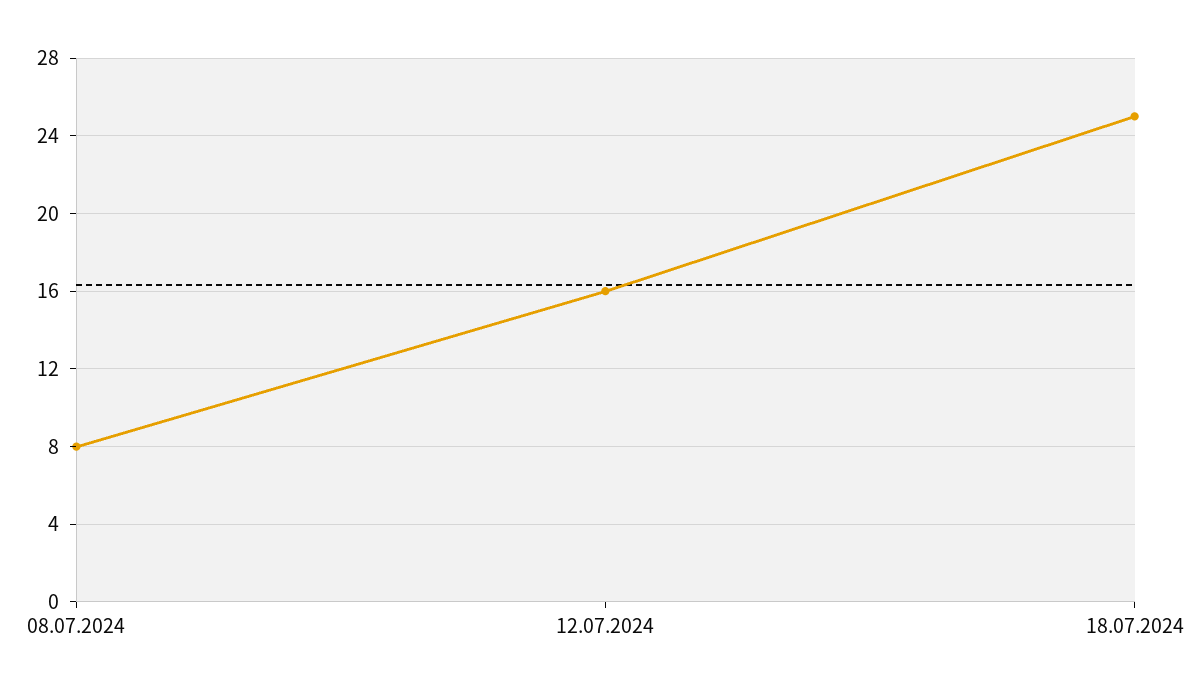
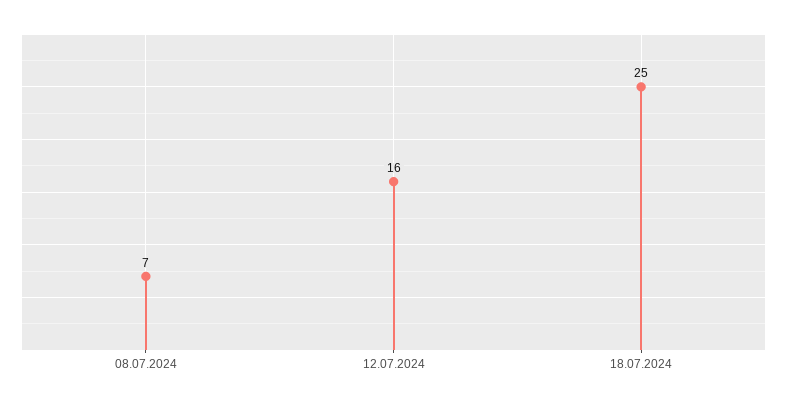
08.07.2024: 8 -> 7

